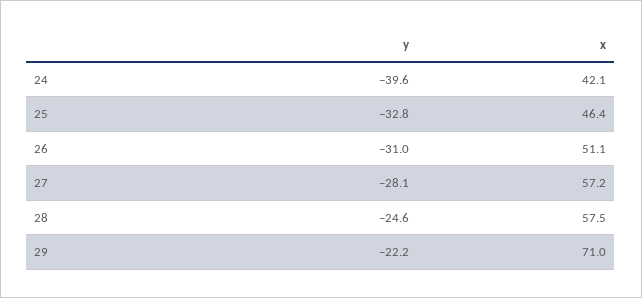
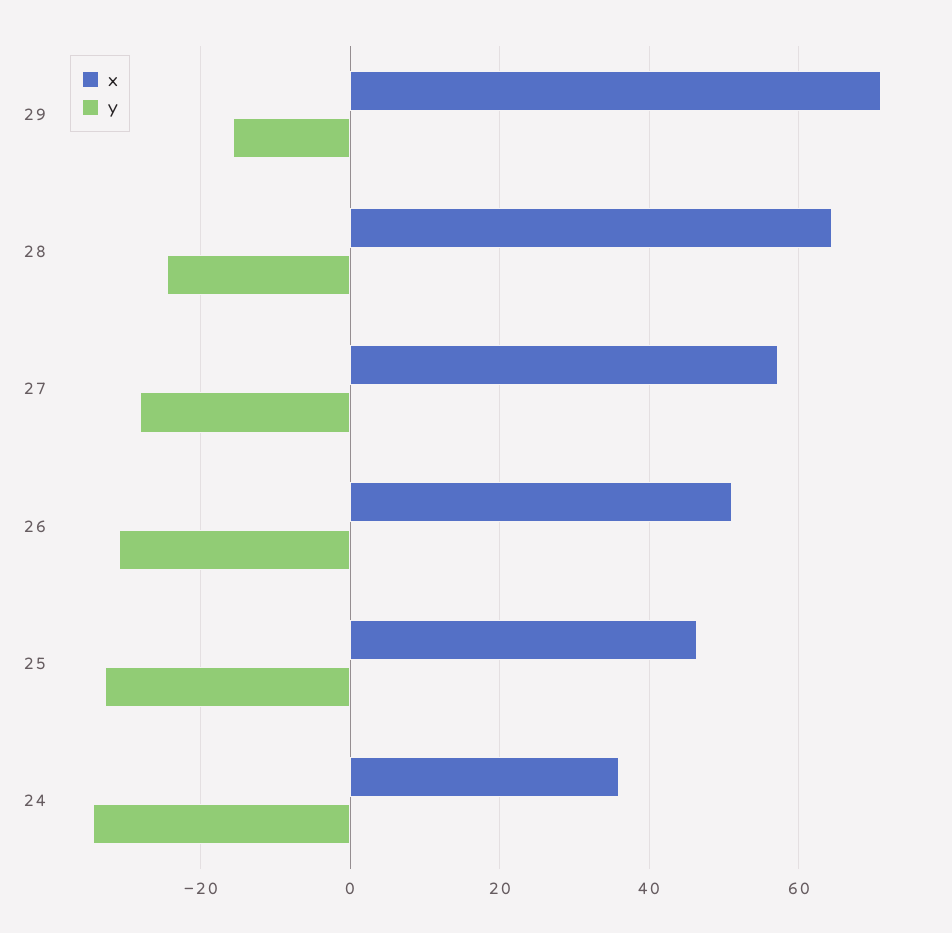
y, 24: -39.6 -> -34
x, 24: 42.1 -> 36
x, 28: 57.5 -> 64
y, 29: -22.2 -> -16

